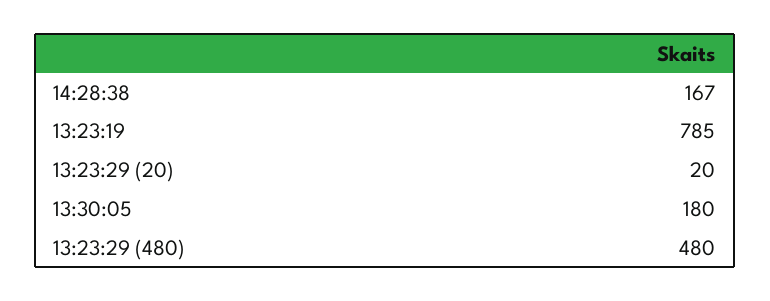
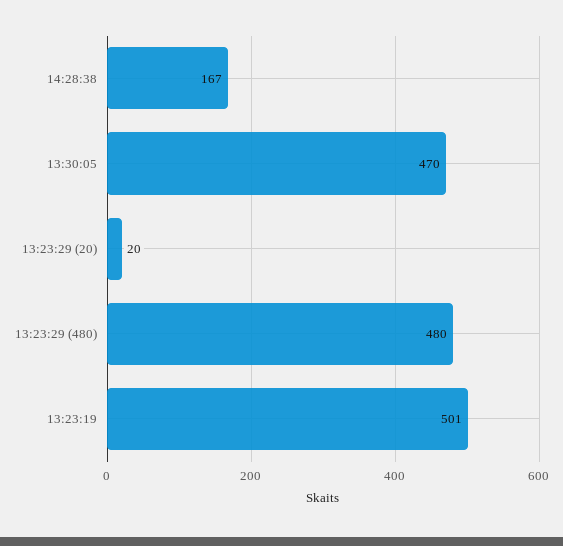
13:23:19: 785 -> 501
13:30:05: 180 -> 470

